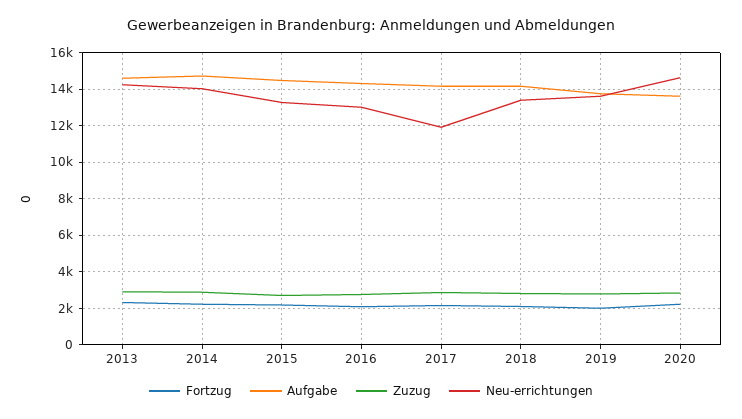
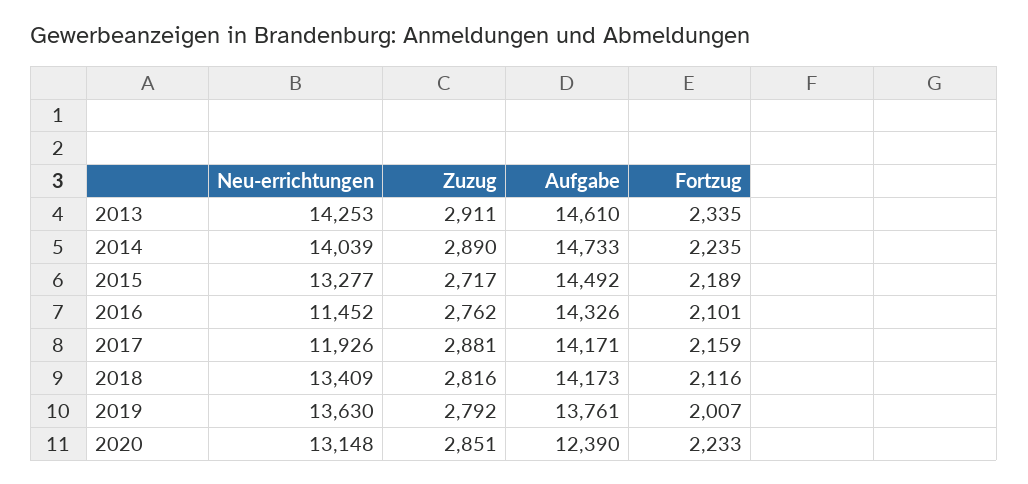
Neu-errichtungen, 2016: 13000 -> 11452
Aufgabe, 2020: 13500 -> 12390
Neu-errichtungen, 2020: 14500 -> 13148

